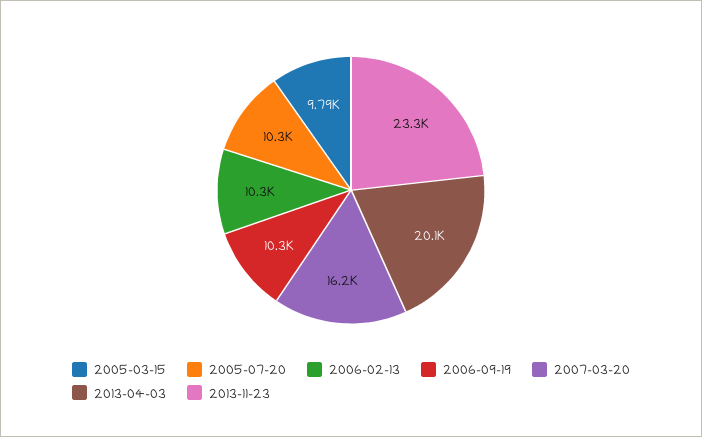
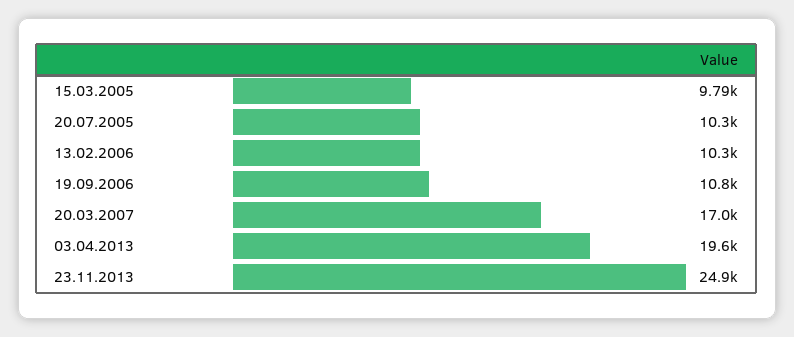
2006-09-19: 10300 -> 10800
2007-03-20: 16200 -> 17000
2013-04-03: 20100 -> 19600
2013-11-23: 23300 -> 24900

